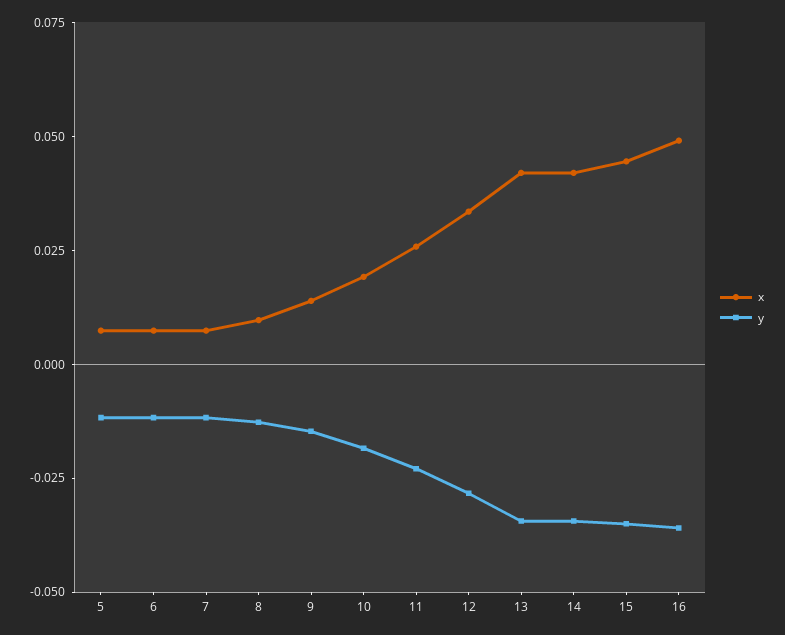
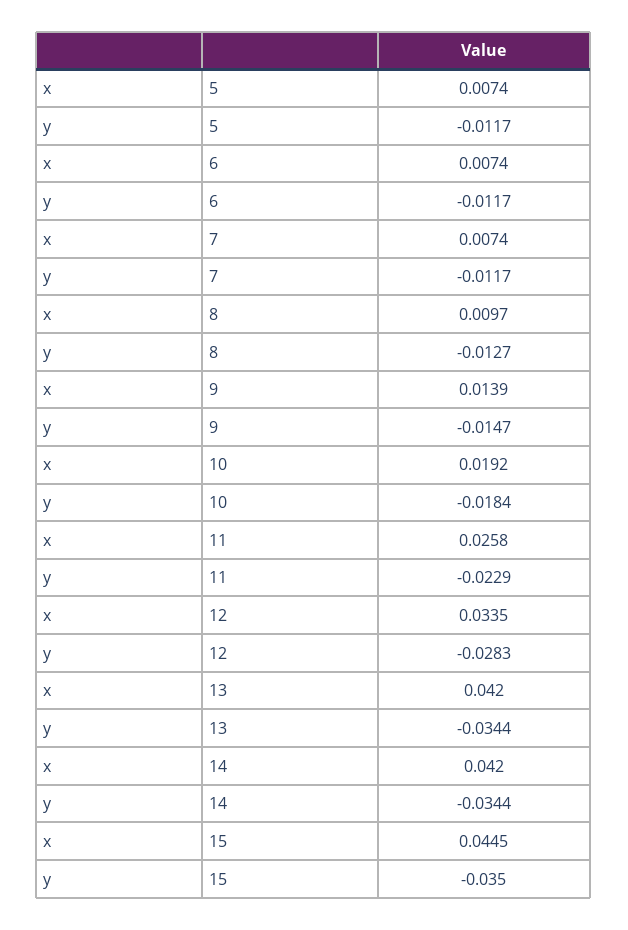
x, 16: 0.05 -> none
y, 16: -0.035 -> none

